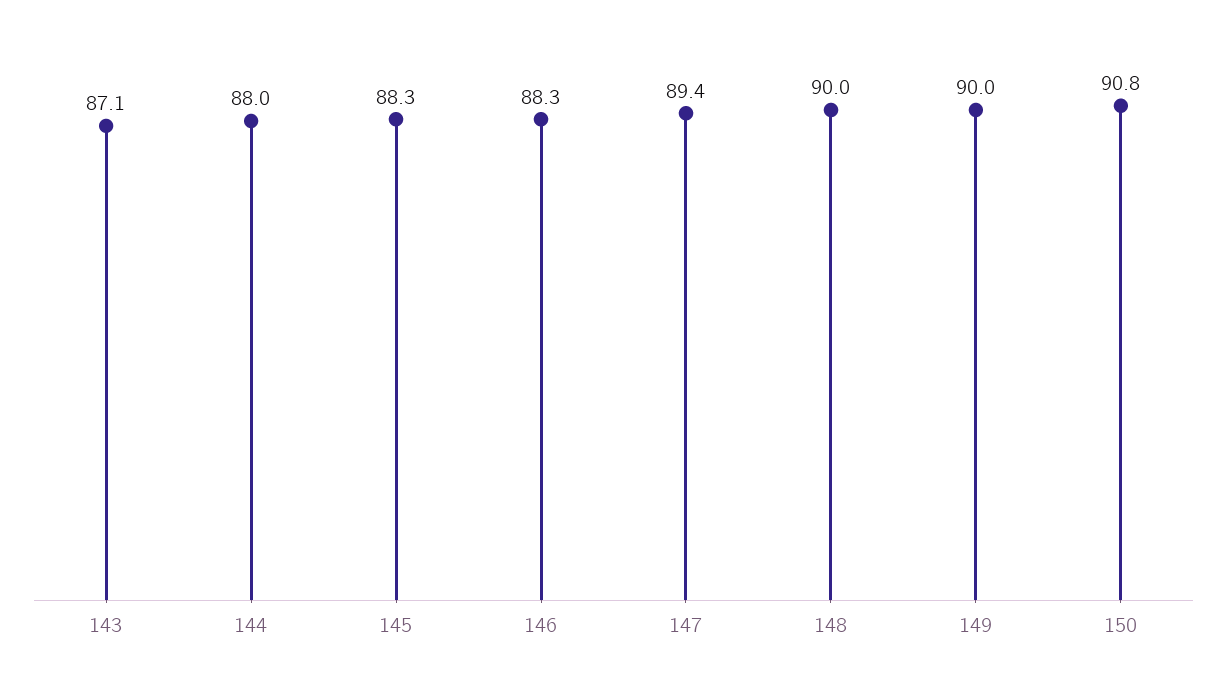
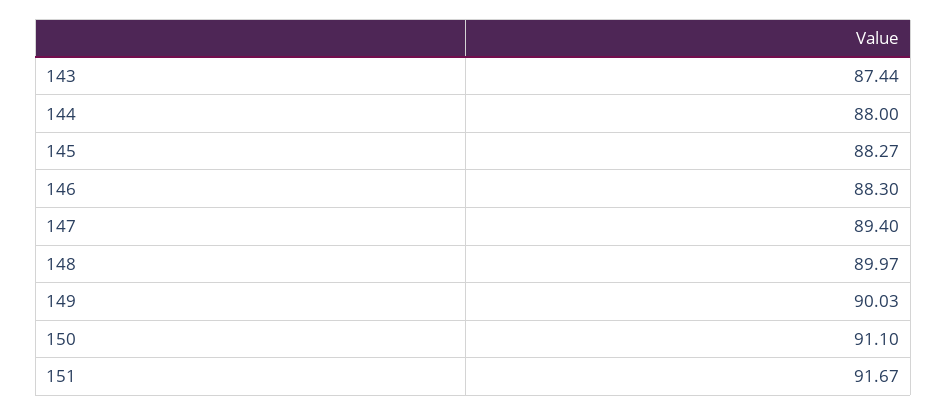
143: 87.1 -> 87.44
150: 90.8 -> 91.1
151: none -> 91.67

